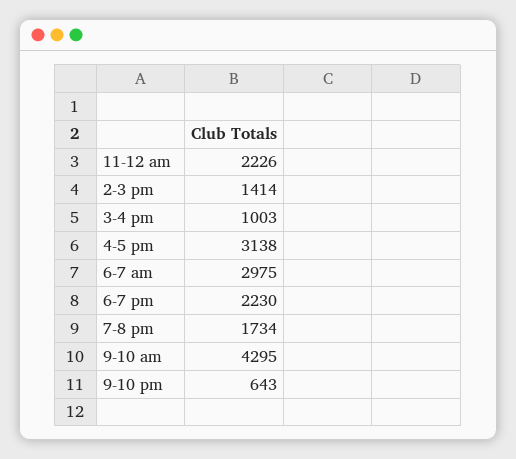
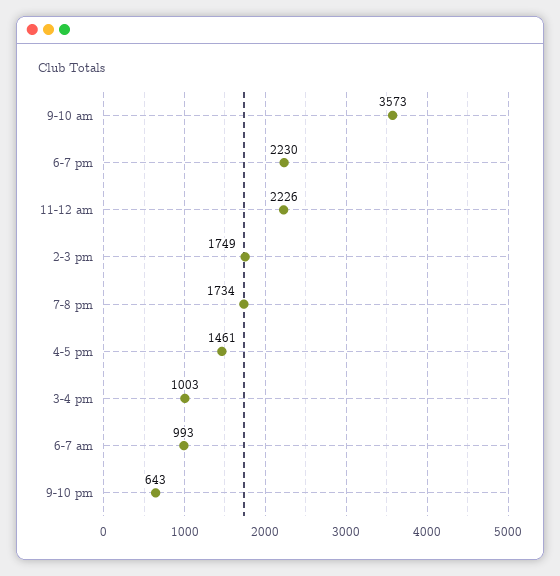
2-3 pm: 1414 -> 1749
4-5 pm: 3138 -> 1461
6-7 am: 2975 -> 993
9-10 am: 4295 -> 3573

